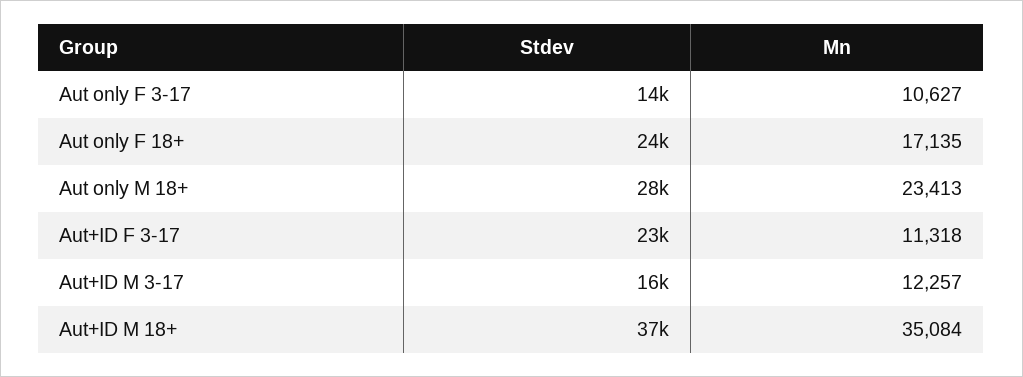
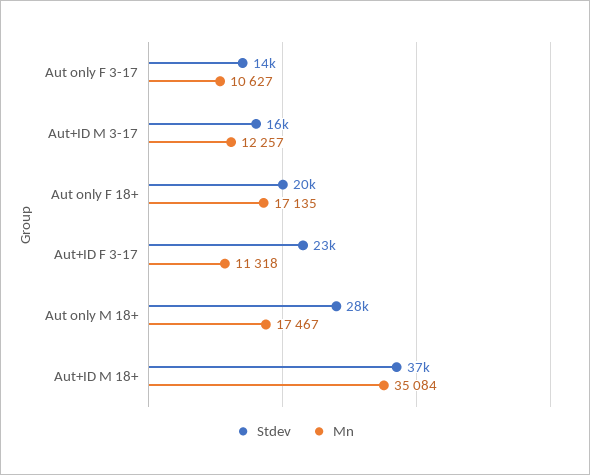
Stdev, Aut only F 18+: 24000 -> 20000
Mn, Aut only M 18+: 23413 -> 17467

